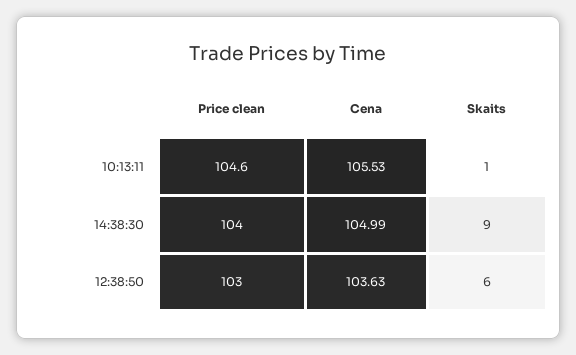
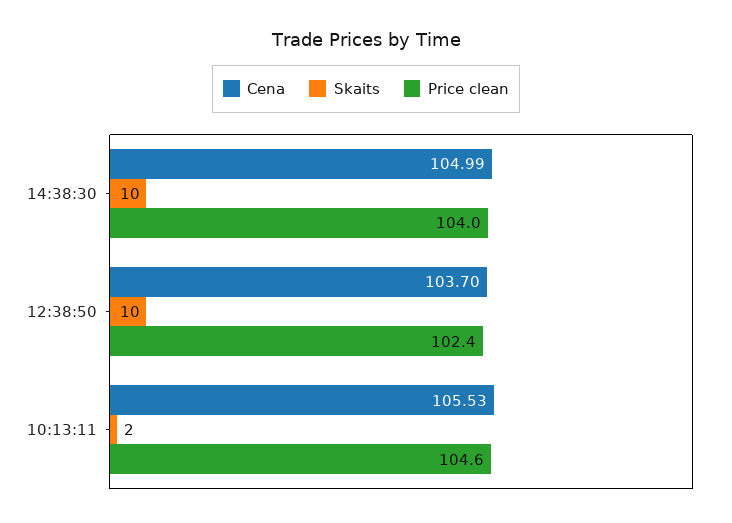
Skaits, 10:13:11: 1 -> 2
Skaits, 14:38:30: 9 -> 10
Price clean, 12:38:50: 103 -> 102.4
Cena, 12:38:50: 103.63 -> 103.7
Skaits, 12:38:50: 6 -> 10

